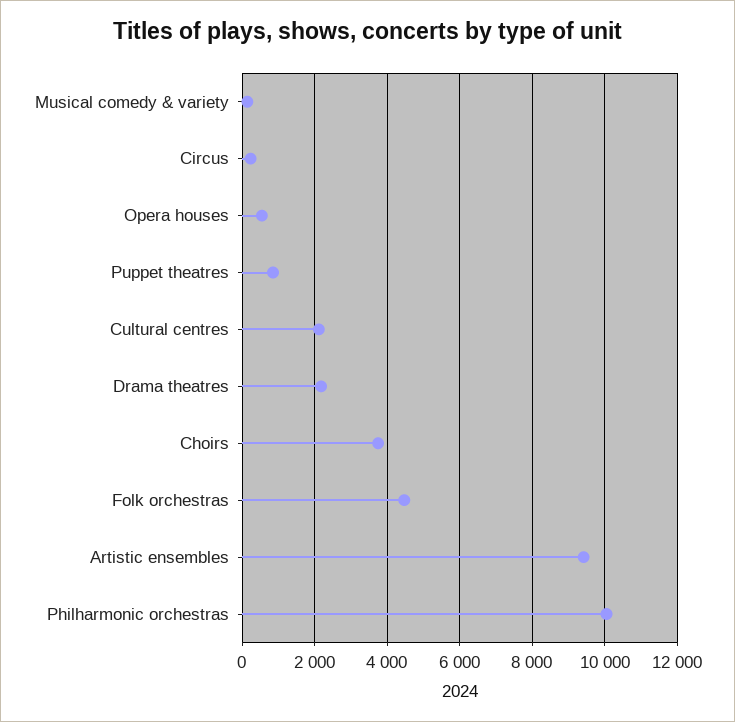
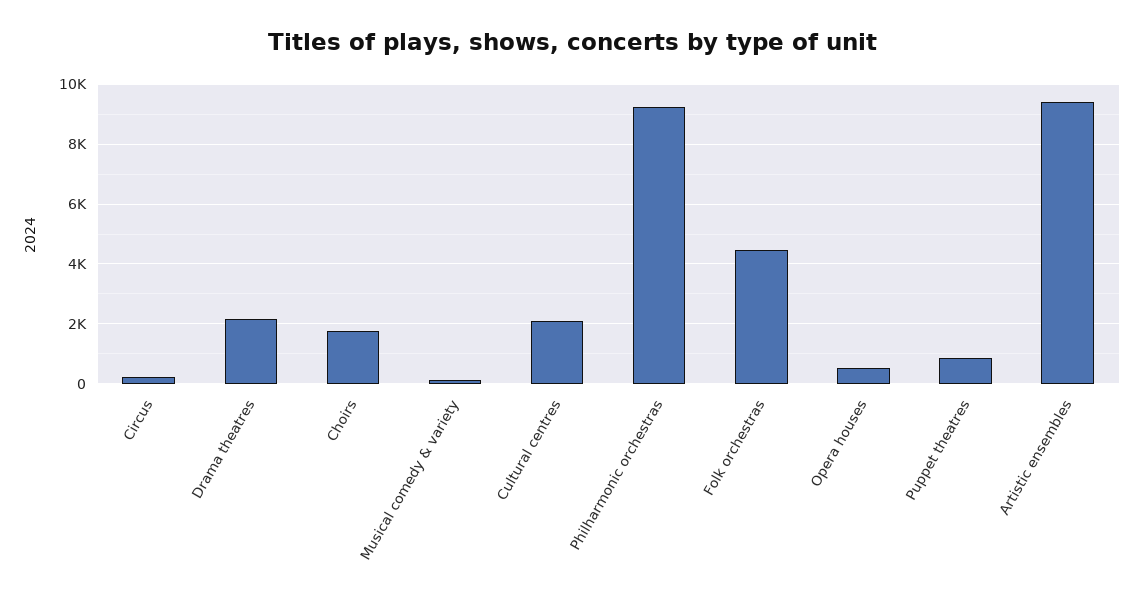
Choirs: 3800 -> 1750
Philharmonic orchestras: 10000 -> 9250

